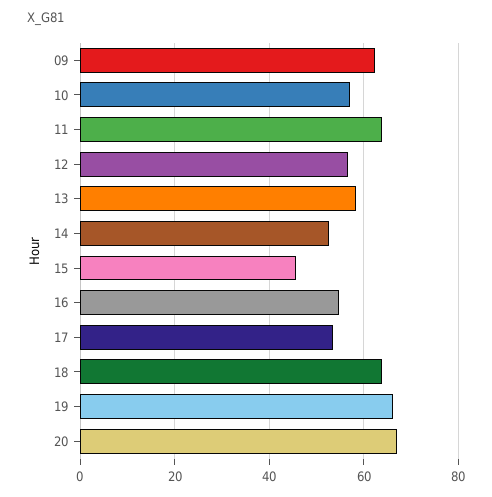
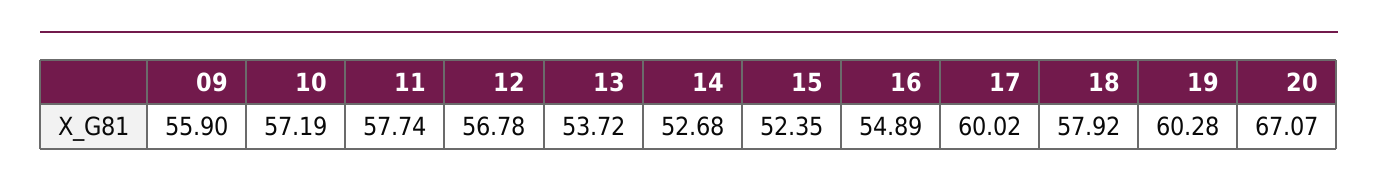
09: 62 -> 55.9
11: 64 -> 57.74
13: 58 -> 53.72
15: 46 -> 52.35
17: 54 -> 60.02
18: 64 -> 57.92
19: 66 -> 60.28

